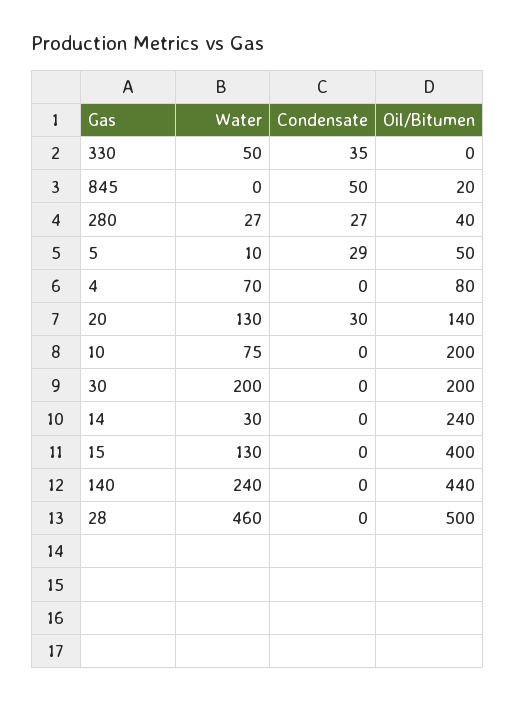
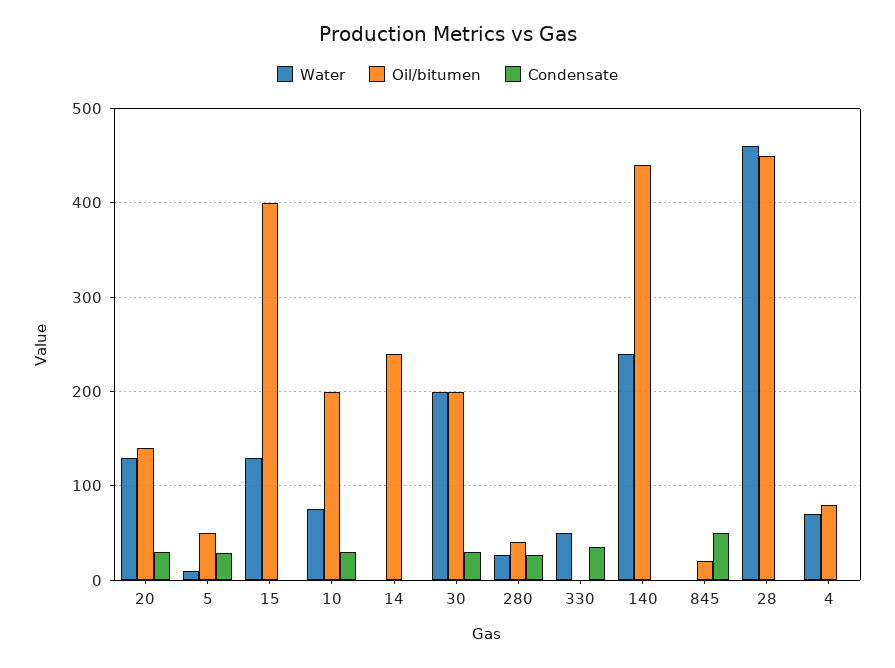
Condensate, 10: 0 -> 30
Condensate, 30: 0 -> 30
Water, 14: 30 -> 0
Oil/Bitumen, 28: 500 -> 450

